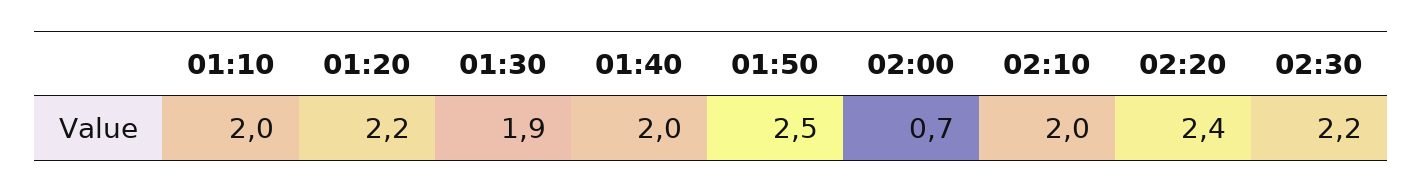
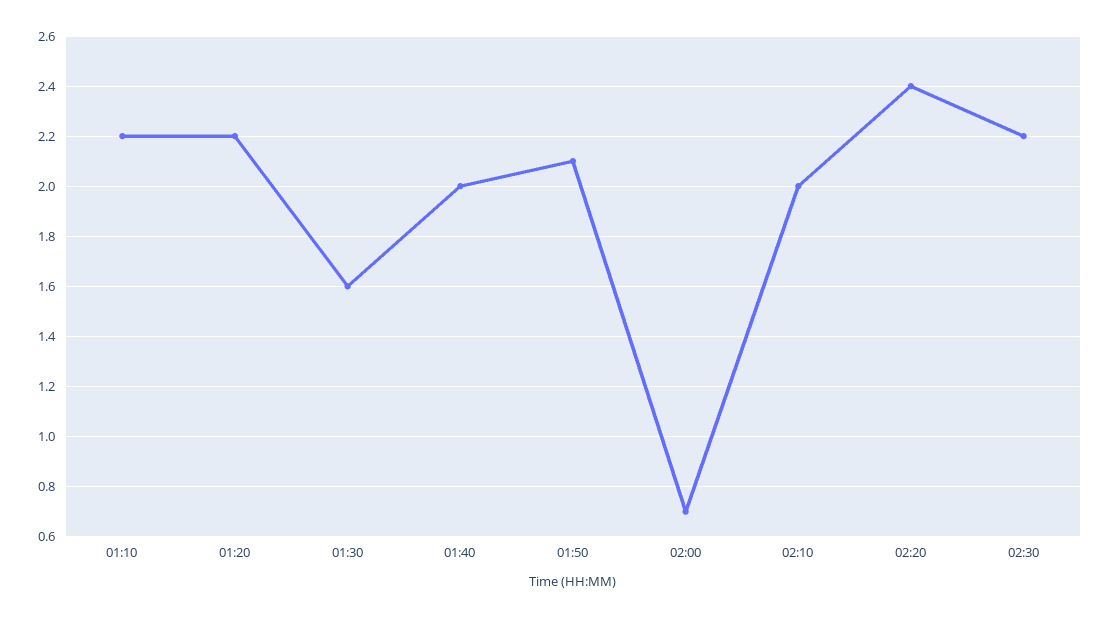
01:10: 2 -> 2.2
01:30: 1.9 -> 1.6
01:50: 2.5 -> 2.1

